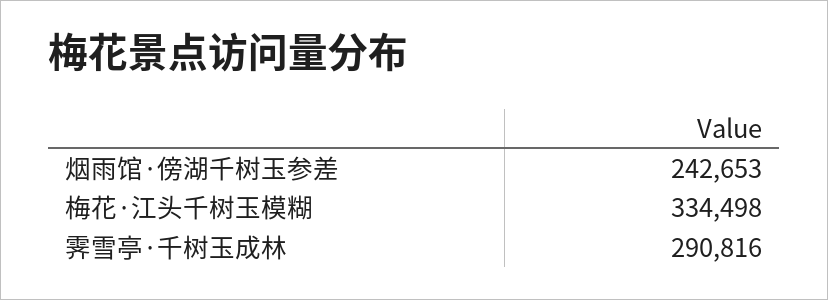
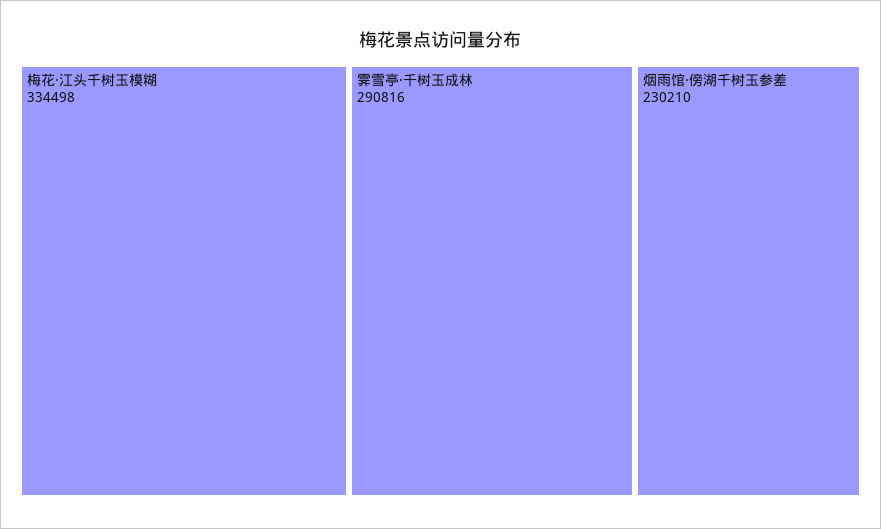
烟雨馆·傍湖千树玉参差: 242653 -> 230210

